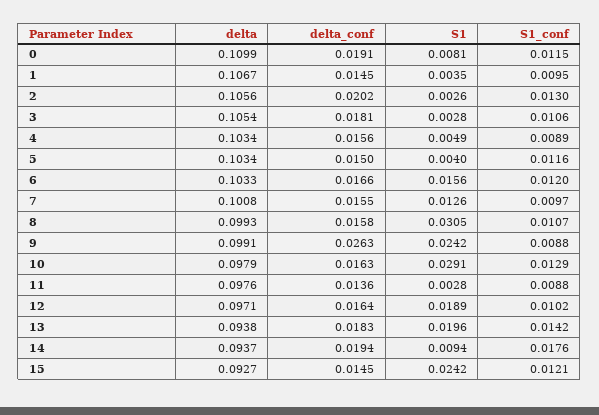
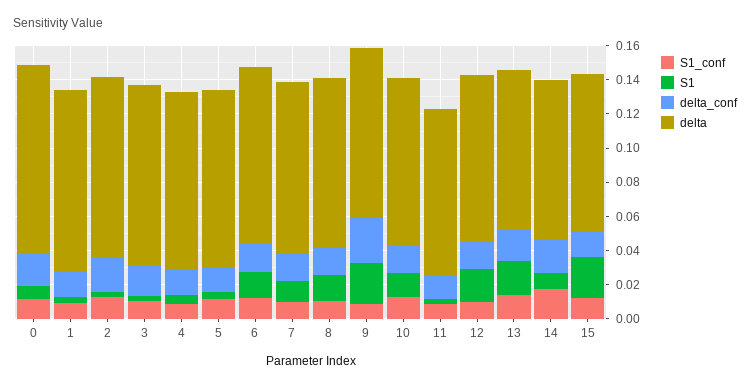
S1, 8: 0.0305 -> 0.015
S1, 10: 0.0291 -> 0.015

